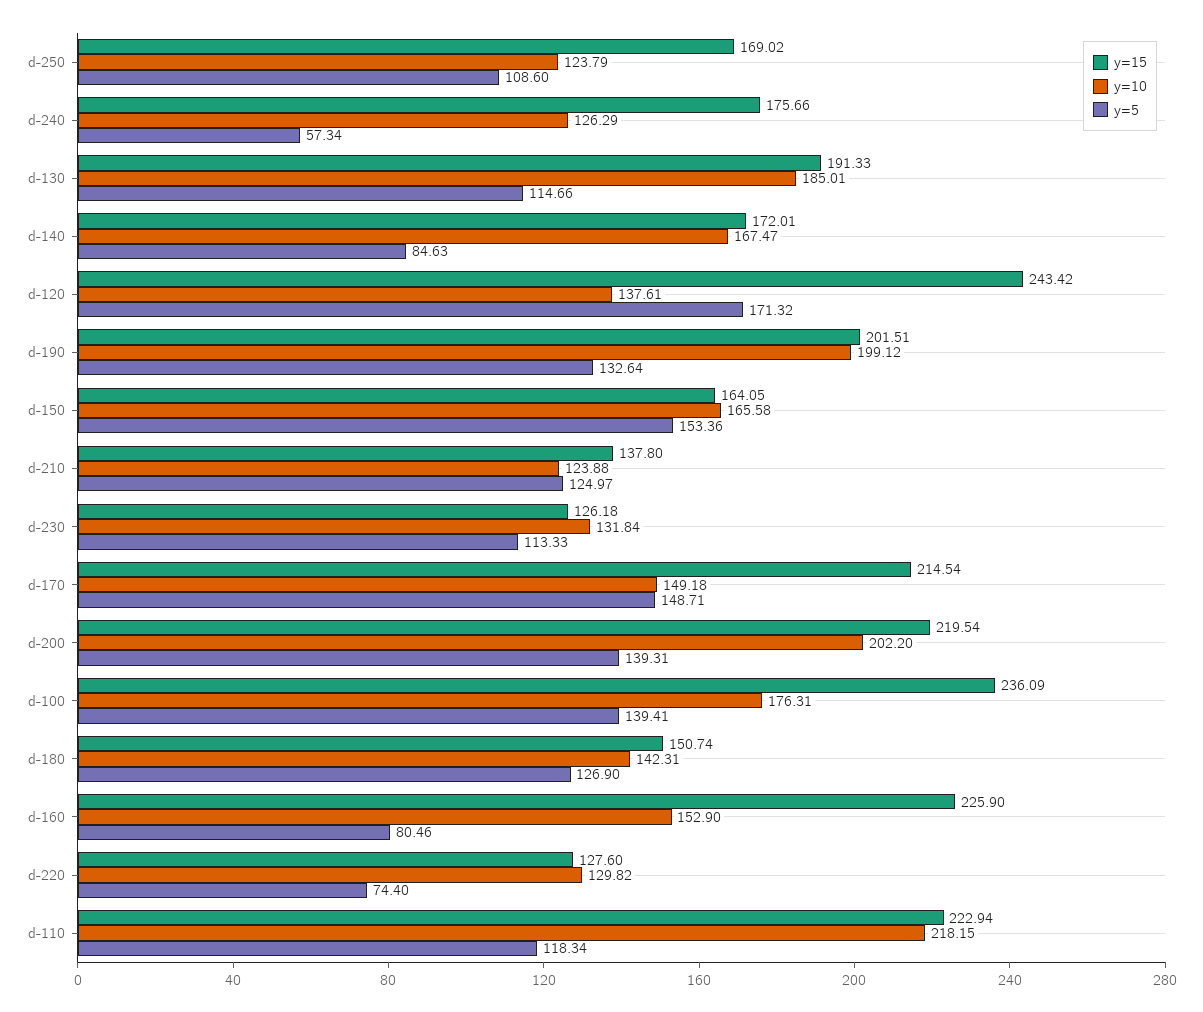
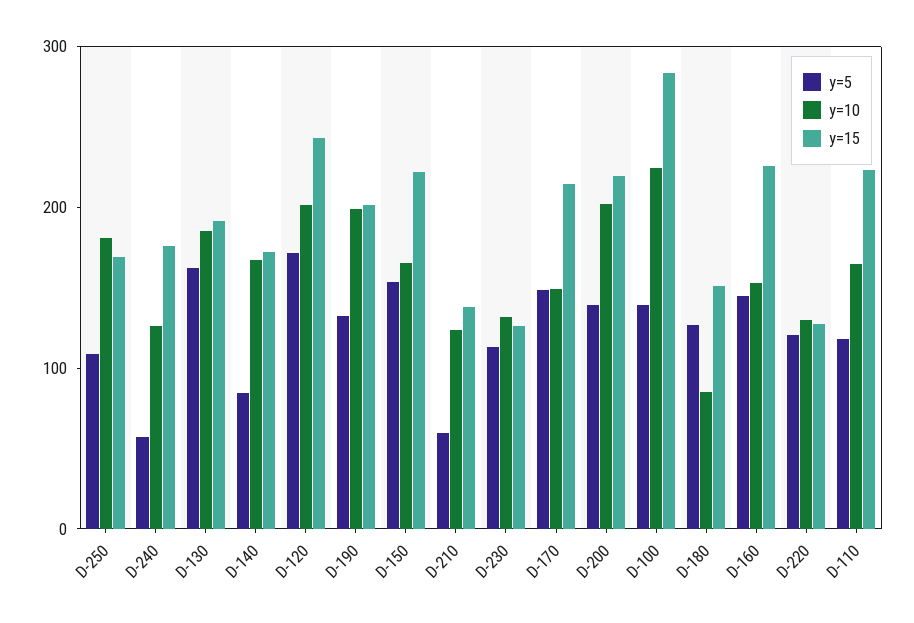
y=10, d-250: 123.79 -> 180
y=5, d-130: 114.66 -> 160
y=10, d-120: 137.61 -> 200
y=15, d-150: 164.05 -> 220
y=5, d-210: 124.97 -> 60
y=15, d-100: 236.09 -> 280
y=10, d-100: 176.31 -> 220
y=10, d-180: 142.31 -> 80
y=5, d-160: 80.46 -> 140
y=5, d-220: 74.4 -> 120
y=10, d-110: 218.15 -> 160

